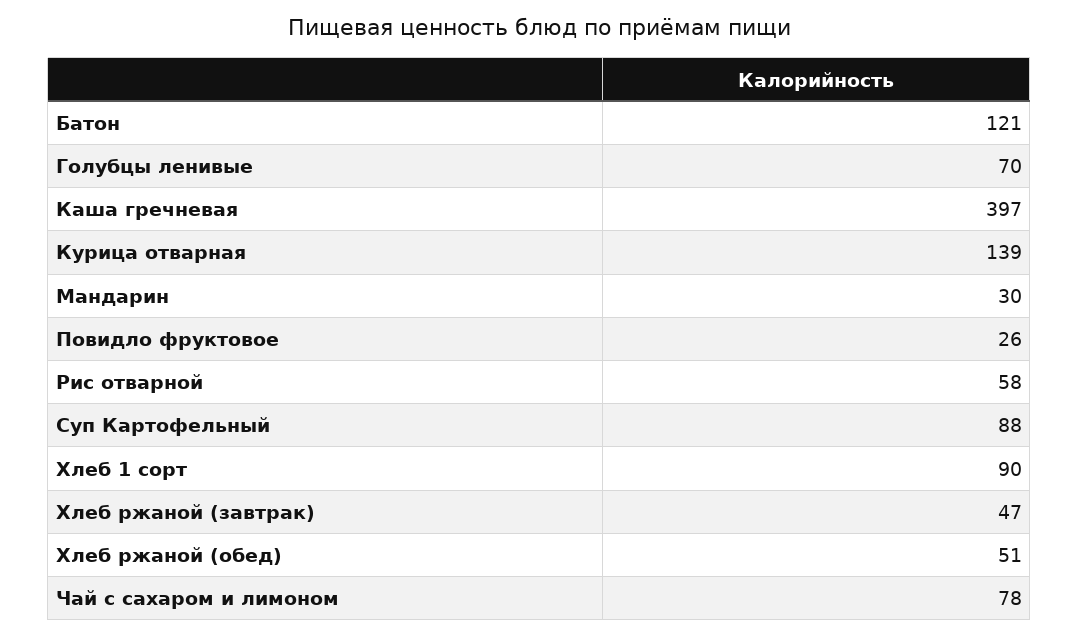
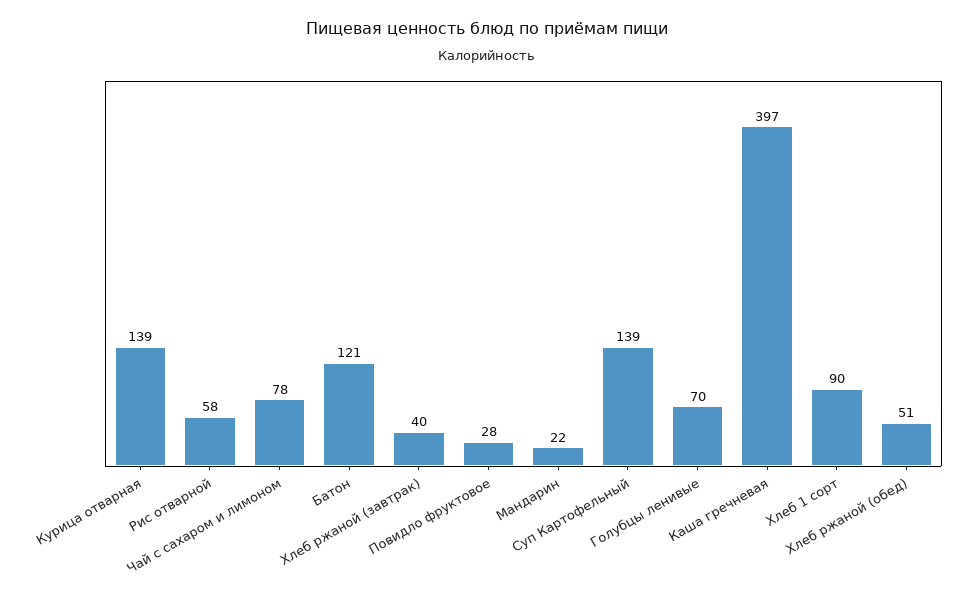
Мандарин: 30 -> 22
Повидло фруктовое: 26 -> 28
Суп Картофельный: 88 -> 139
Хлеб ржаной (завтрак): 47 -> 40

